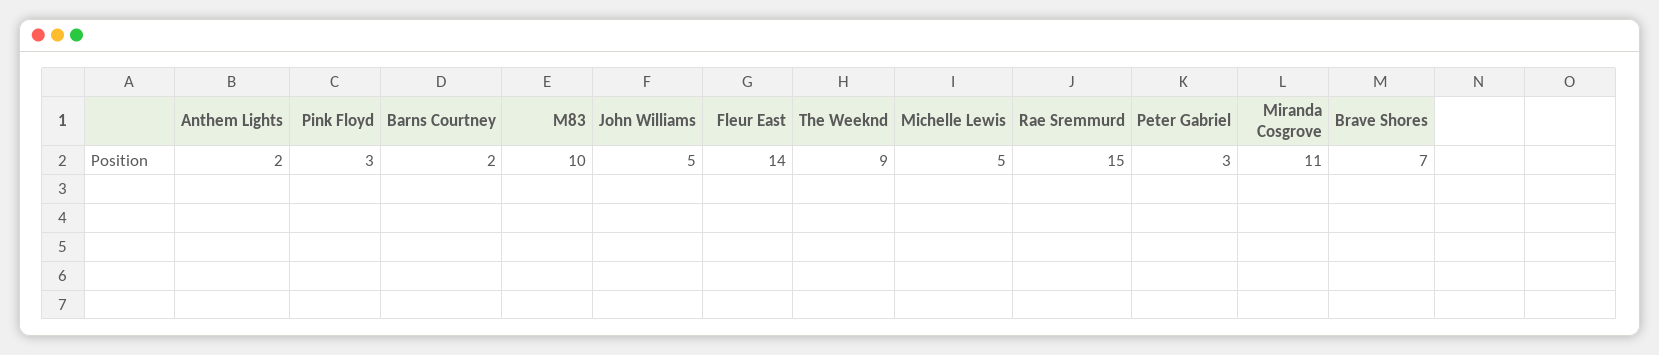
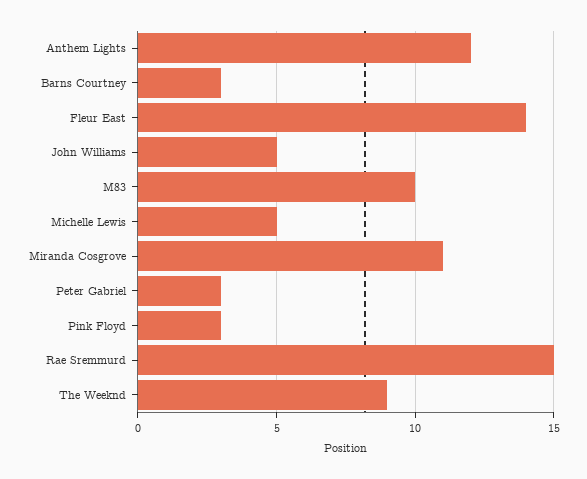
Anthem Lights: 2 -> 12
Barns Courtney: 2 -> 3
Brave Shores: 7 -> none

